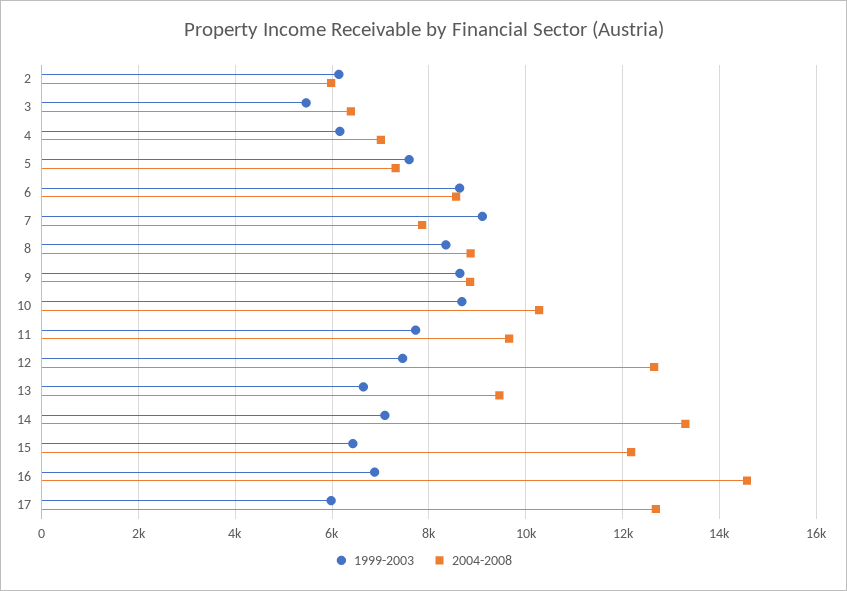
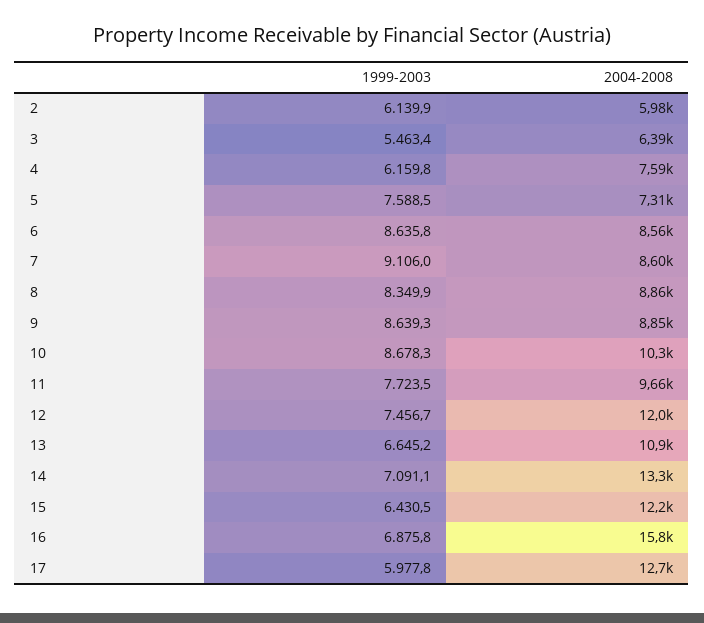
2004-2008, 4: 7000 -> 7590
2004-2008, 7: 7800 -> 8600
2004-2008, 12: 12600 -> 12000
2004-2008, 13: 9400 -> 10900
2004-2008, 16: 14600 -> 15800

